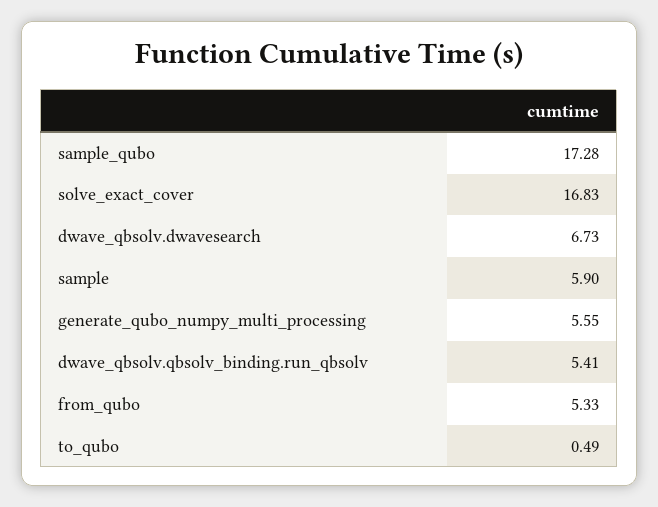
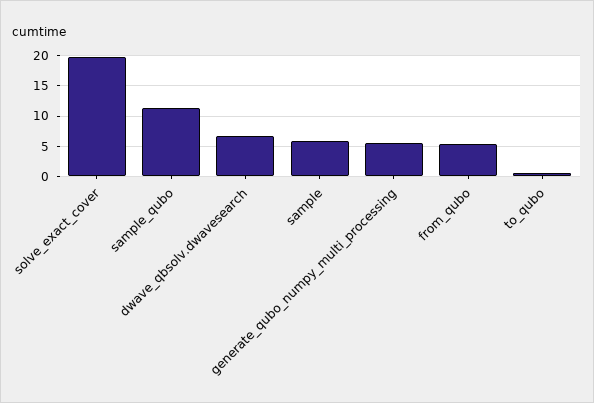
sample_qubo: 17.28 -> 11
solve_exact_cover: 16.83 -> 20
dwave_qbsolv.qbsolv_binding.run_qbsolv: 5.41 -> none

